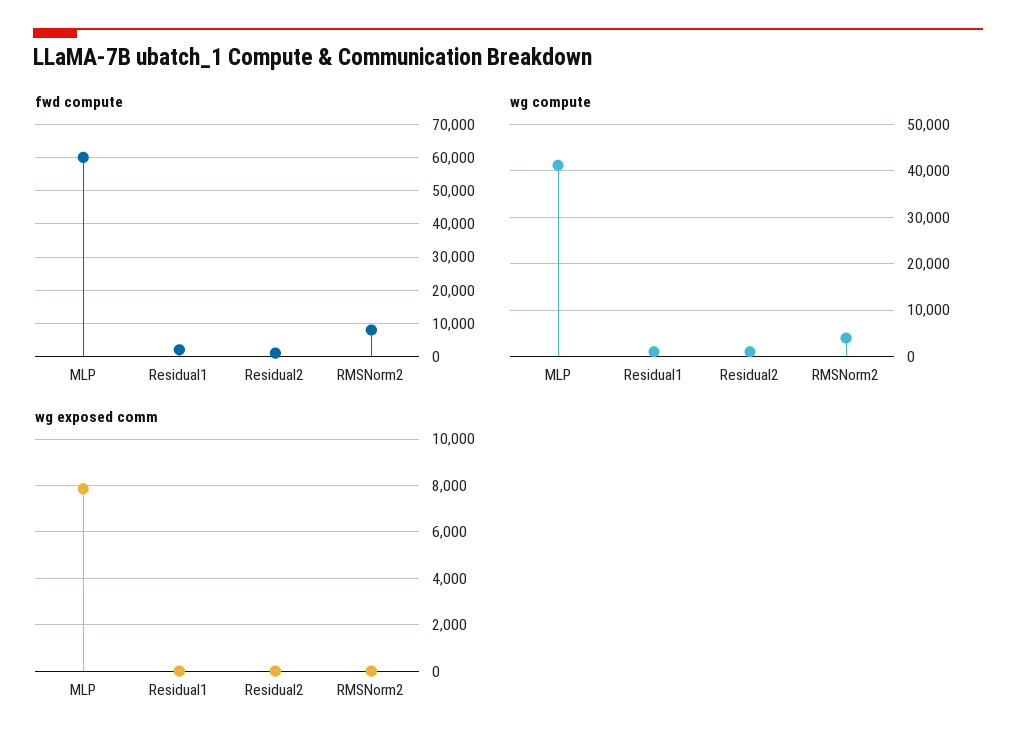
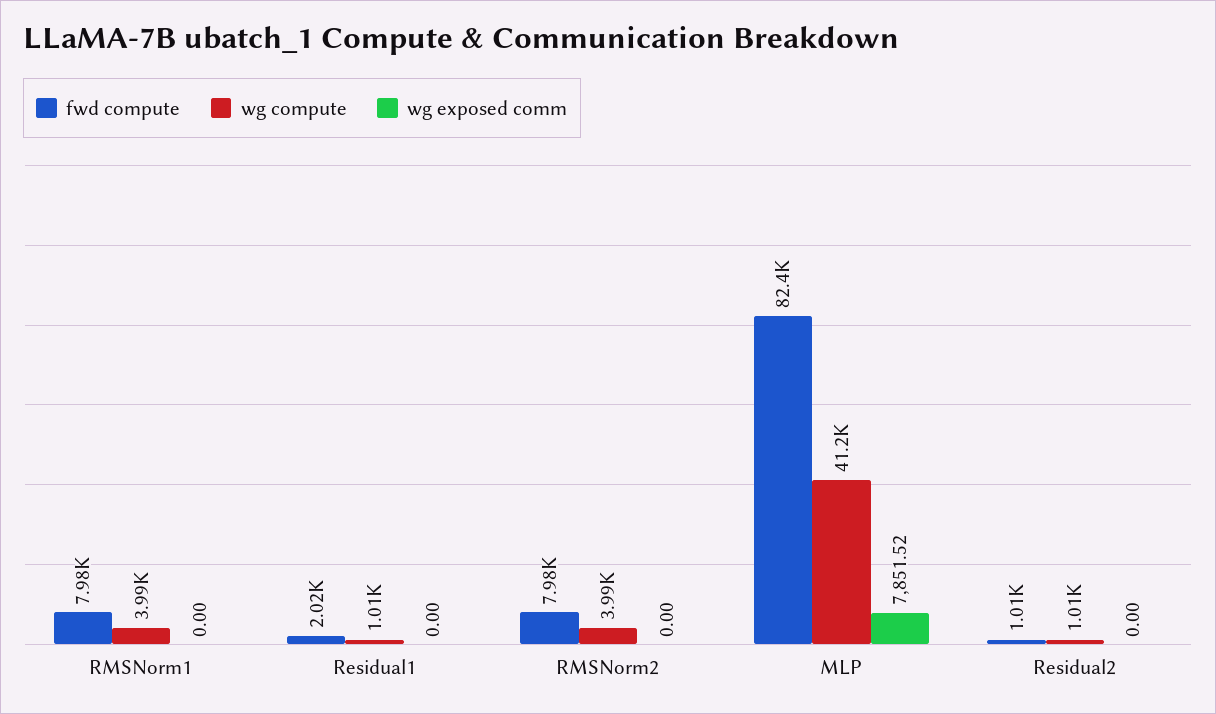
fwd compute, MLP: 60000 -> 82400
fwd compute, RMSNorm1: none -> 7980
wg compute, RMSNorm1: none -> 3990
wg exposed comm, RMSNorm1: none -> 0

